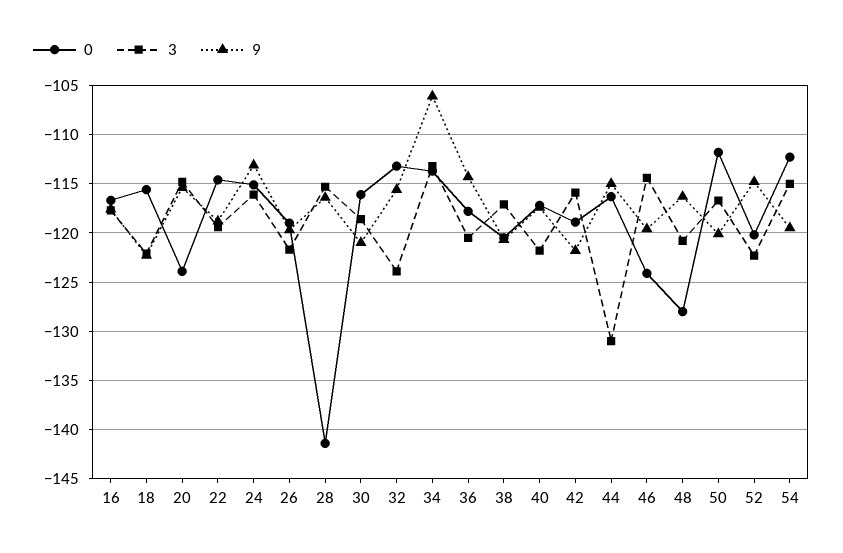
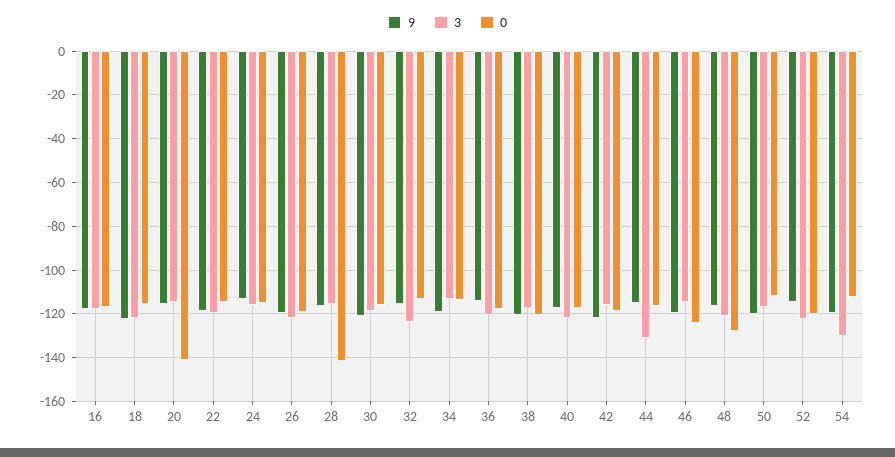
0, 20: -124 -> -140
9, 34: -106 -> -120
3, 54: -115 -> -130

